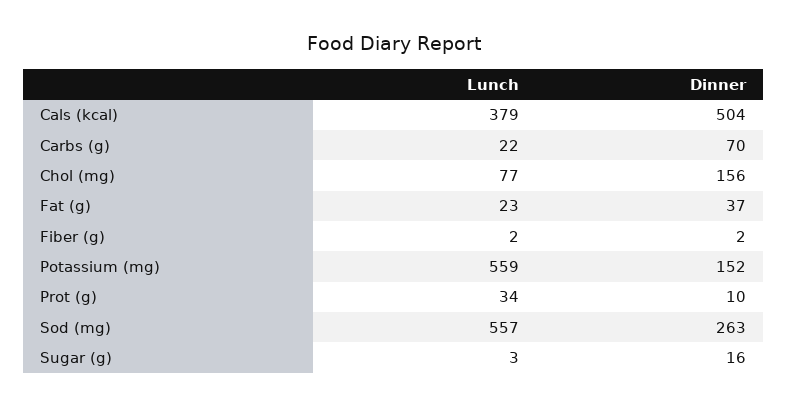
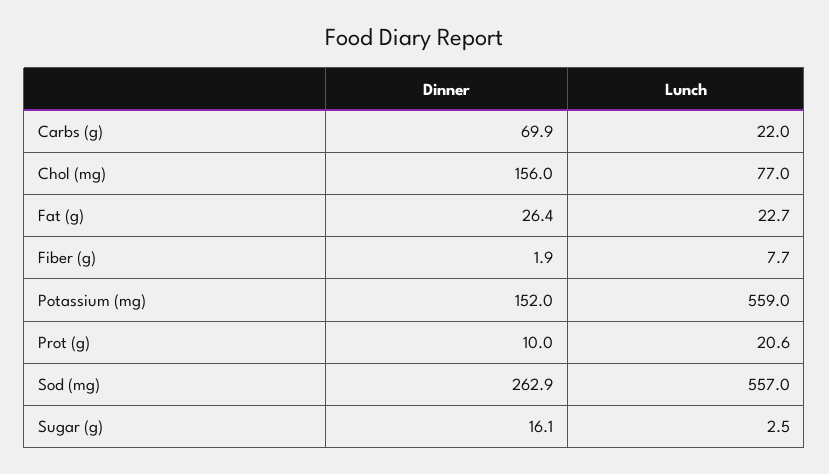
Lunch, Cals (kcal): 379 -> none
Dinner, Cals (kcal): 504 -> none
Dinner, Fat (g): 37 -> 26.4
Lunch, Fiber (g): 2 -> 7.7
Lunch, Prot (g): 34 -> 20.6

